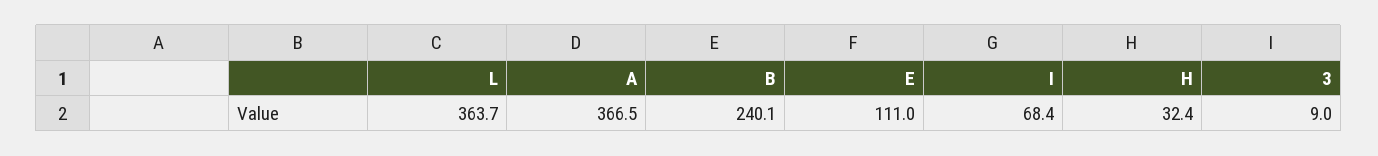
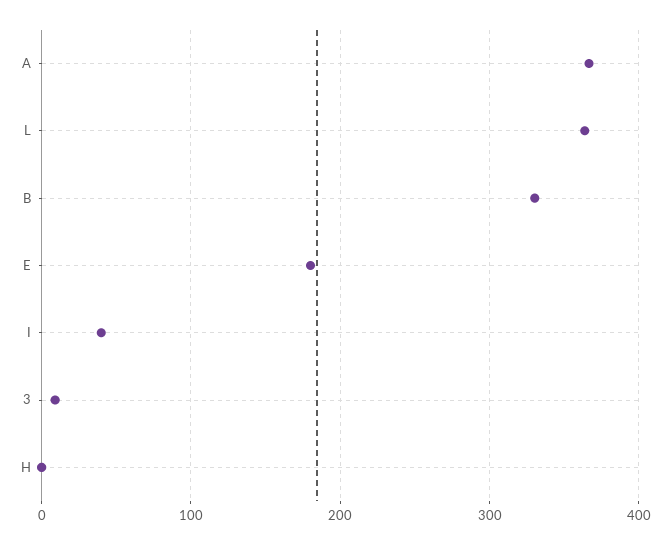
B: 240.1 -> 330
E: 111 -> 180
I: 68.4 -> 40
H: 32.4 -> 0

